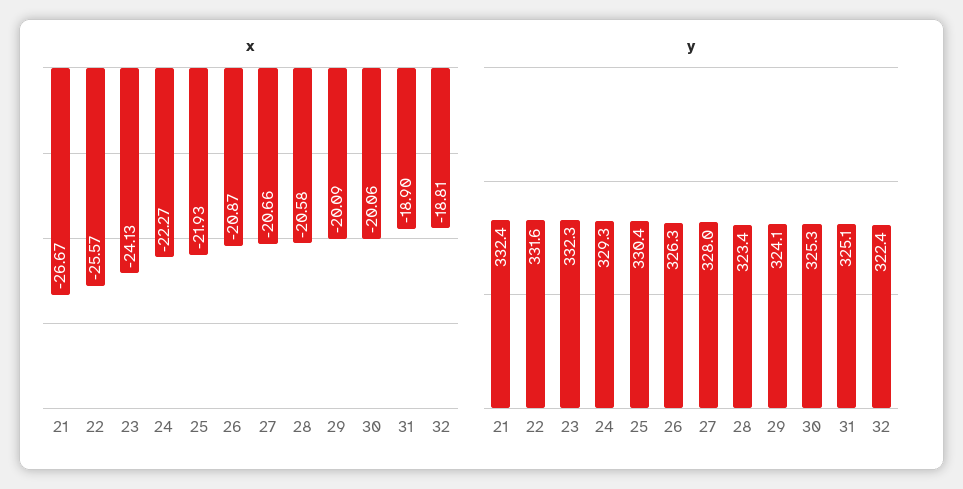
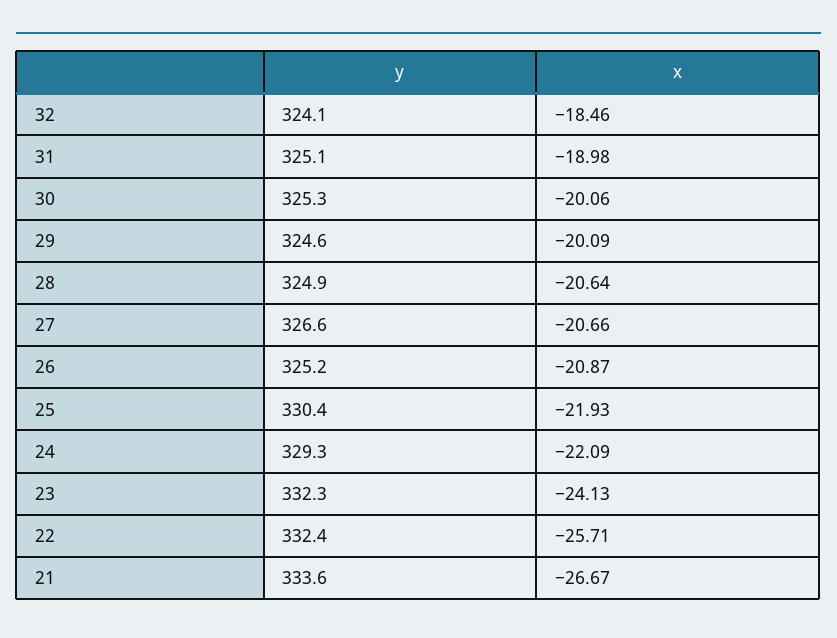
x, 22: -25.57 -> -25.71
x, 24: -22.27 -> -22.09
x, 28: -20.58 -> -20.64
x, 31: -18.9 -> -18.98
x, 32: -18.81 -> -18.46
y, 21: 332.4 -> 333.6
y, 22: 331.6 -> 332.4
y, 26: 326.3 -> 325.2
y, 27: 328 -> 326.6
y, 28: 323.4 -> 324.9
y, 29: 324.1 -> 324.6
y, 32: 322.4 -> 324.1

